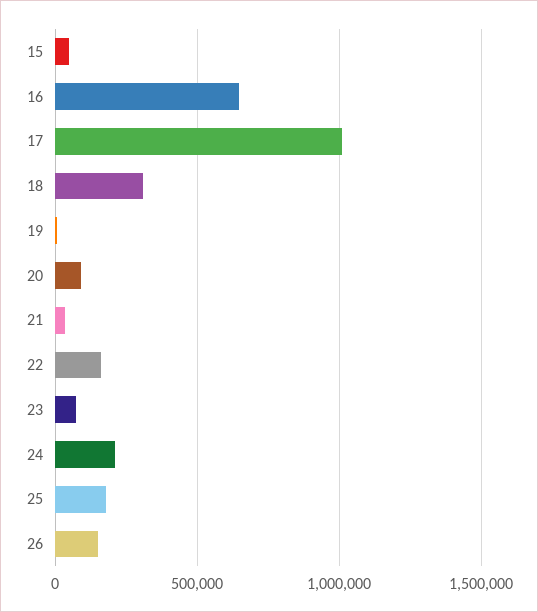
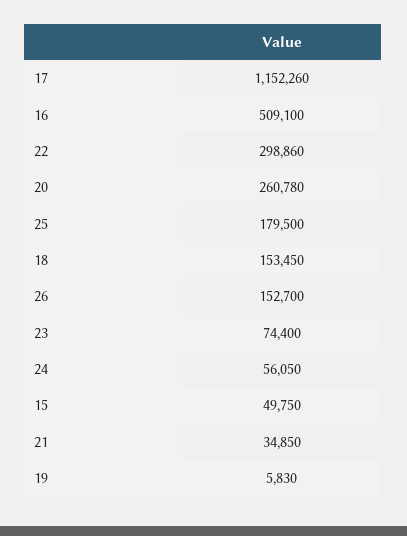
16: 650000 -> 509100
17: 1000000 -> 1152260
18: 300000 -> 153450
20: 100000 -> 260780
22: 150000 -> 298860
24: 200000 -> 56050

